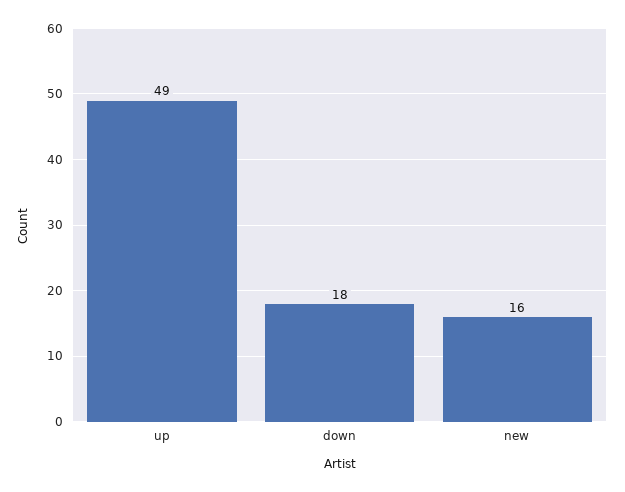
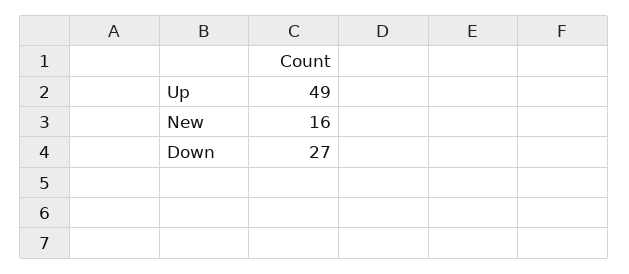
down: 18 -> 27

